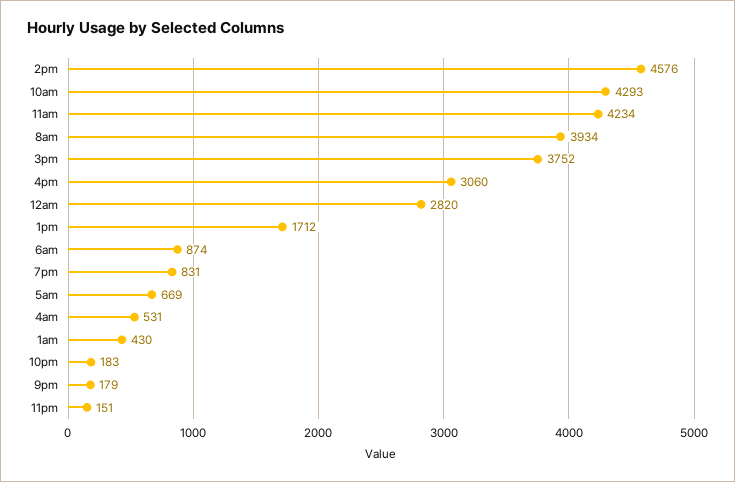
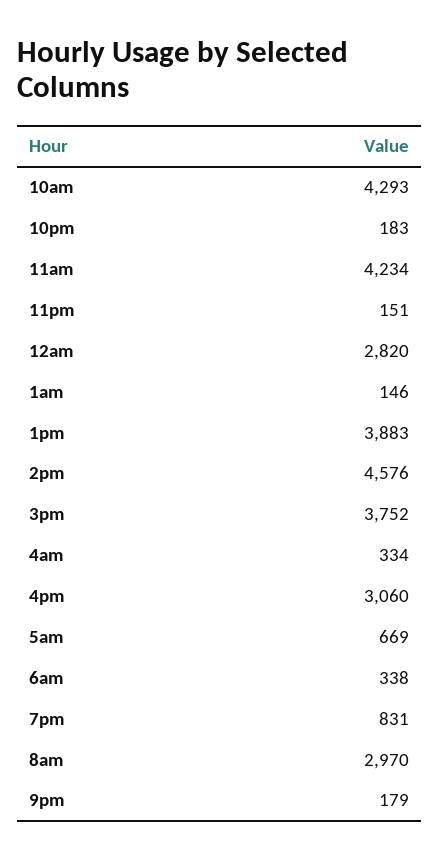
8am: 3934 -> 2970
1pm: 1712 -> 3883
6am: 874 -> 338
4am: 531 -> 334
1am: 430 -> 146

